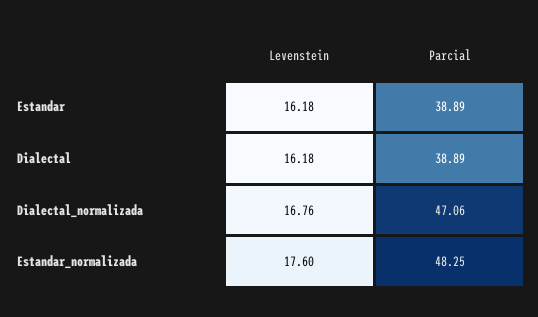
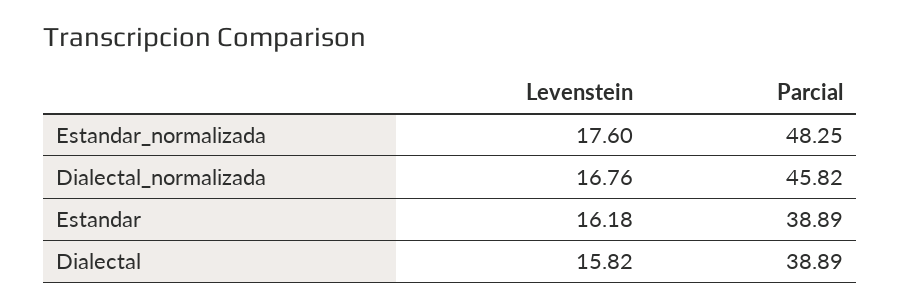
Levenstein, Dialectal: 16.18 -> 15.82
Parcial, Dialectal_normalizada: 47.06 -> 45.82

